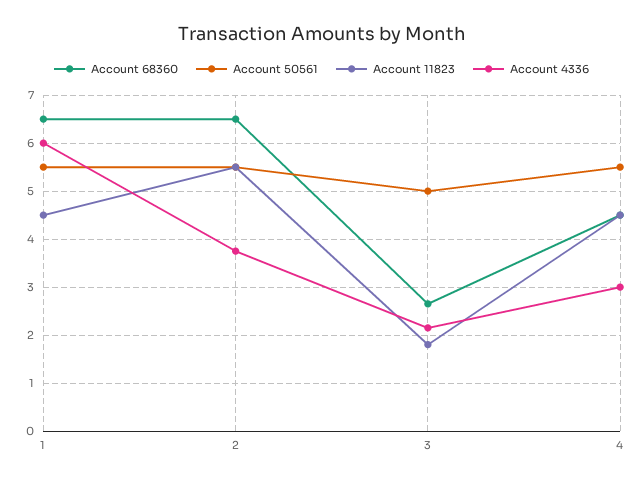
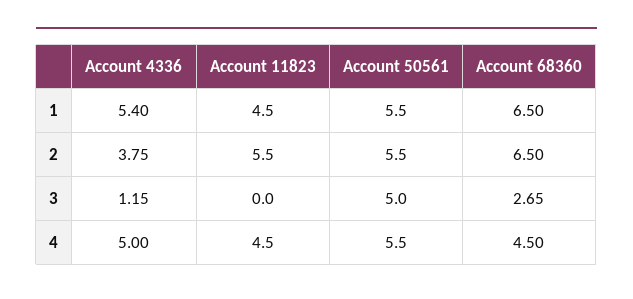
Account 4336, 1: 6 -> 5.4
Account 11823, 3: 1.8 -> 0
Account 4336, 3: 2.2 -> 1.15
Account 4336, 4: 3 -> 5

